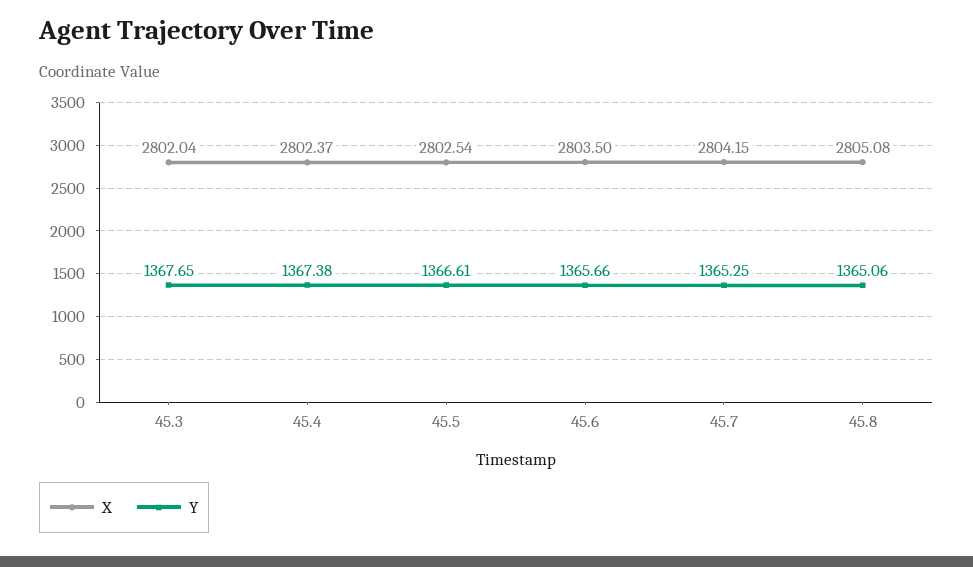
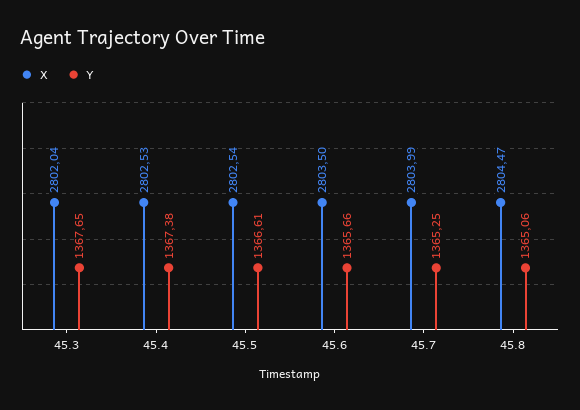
X, 45.4: 2802.37 -> 2802.53
X, 45.7: 2804.15 -> 2803.99
X, 45.8: 2805.08 -> 2804.47

